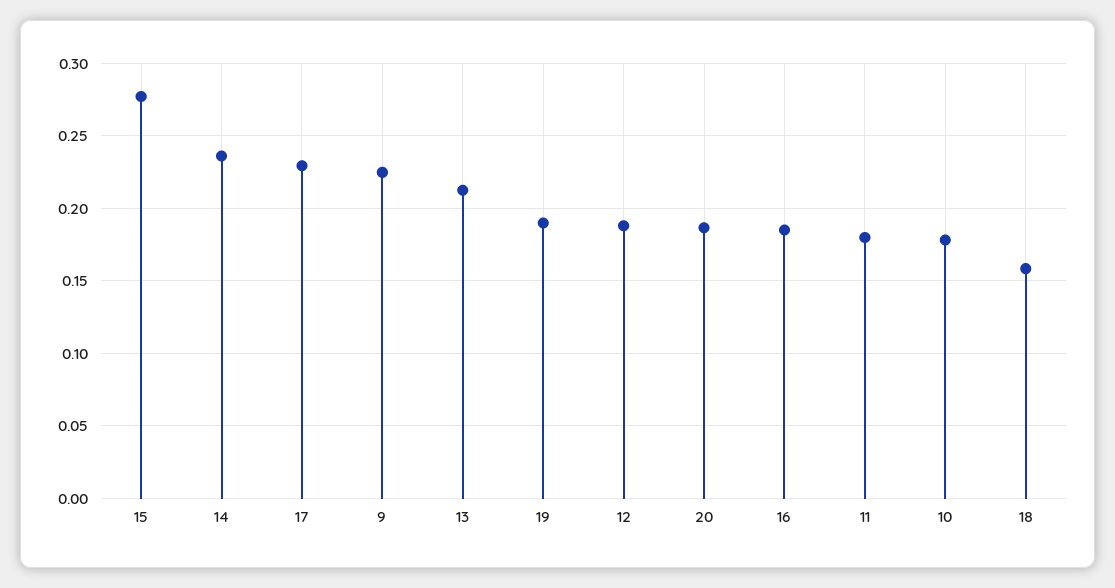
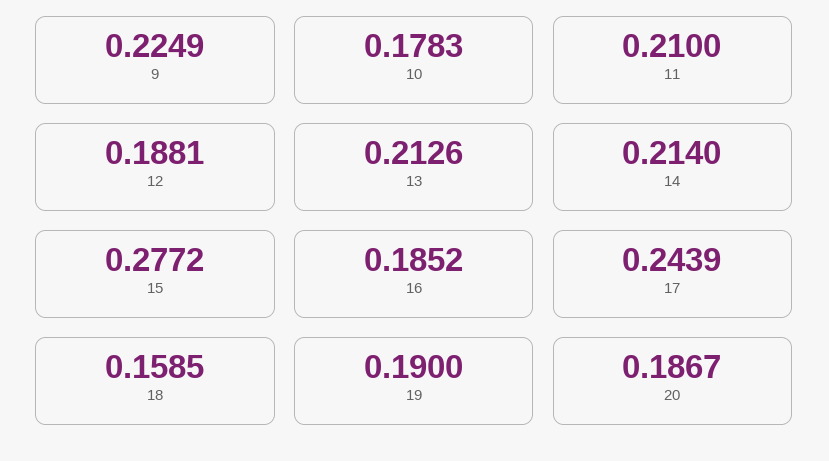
14: 0.235 -> 0.214
17: 0.23 -> 0.2439
11: 0.18 -> 0.21

